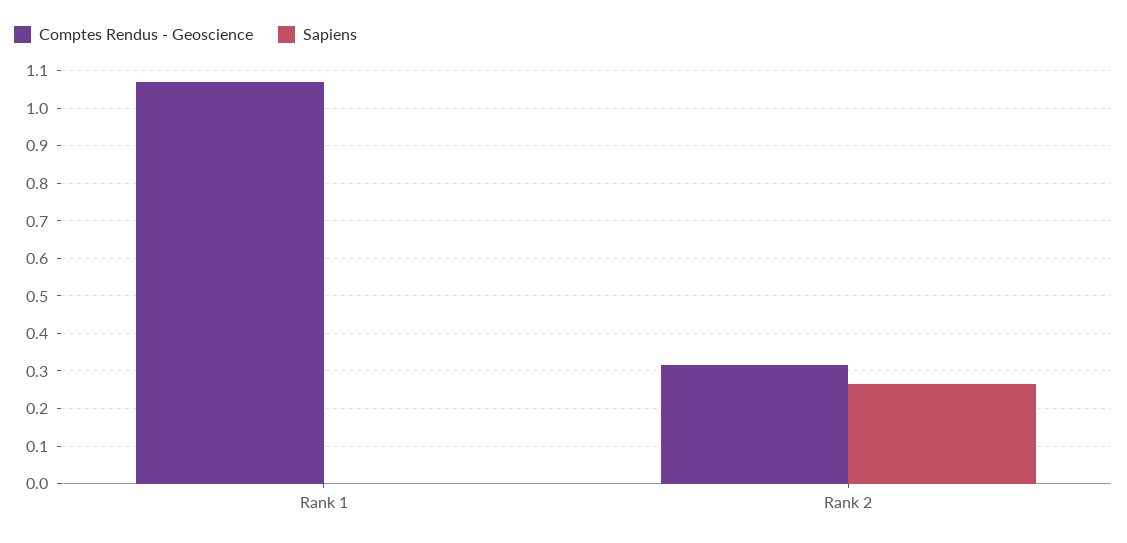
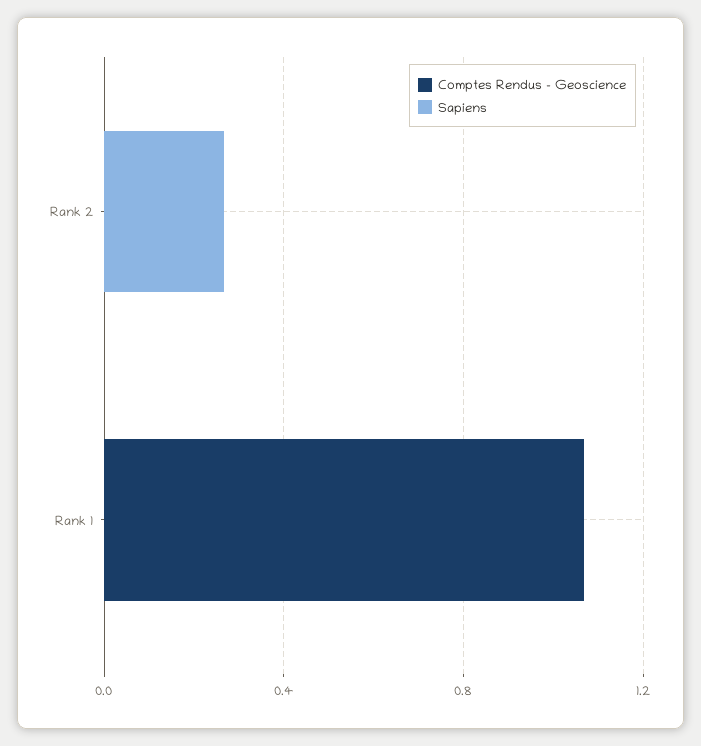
Comptes Rendus - Geoscience, Rank 2: 0.32 -> 0

